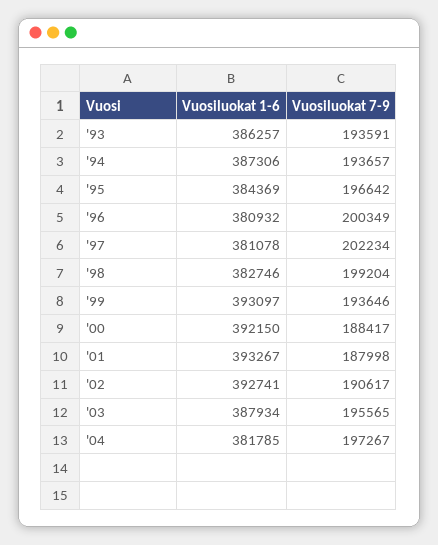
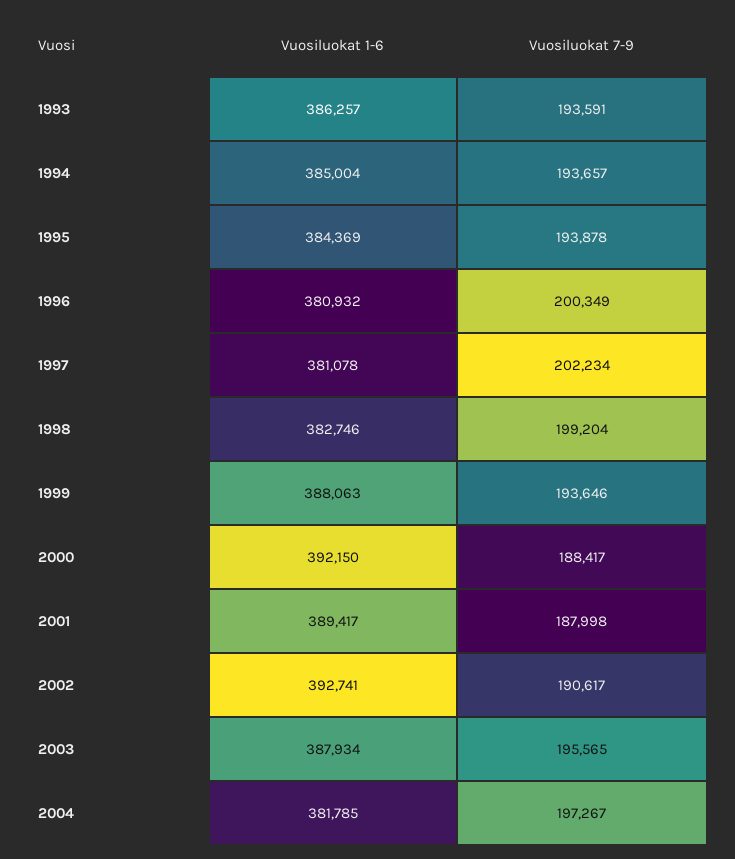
Vuosiluokat 1-6, '94: 387306 -> 385004
Vuosiluokat 7-9, '95: 196642 -> 193878
Vuosiluokat 1-6, '99: 393097 -> 388063
Vuosiluokat 1-6, '01: 393267 -> 389417

